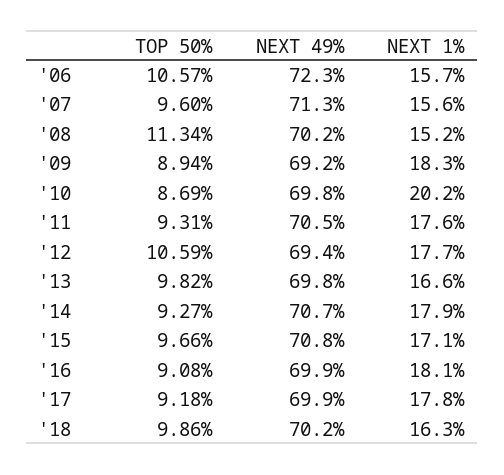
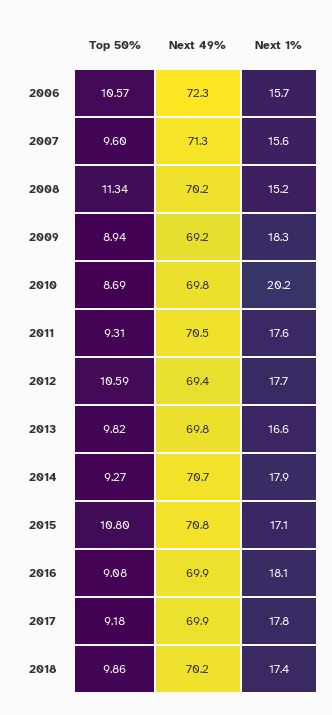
TOP 50%, '15: 9.66 -> 10.8
NEXT 1%, '18: 16.3 -> 17.4

